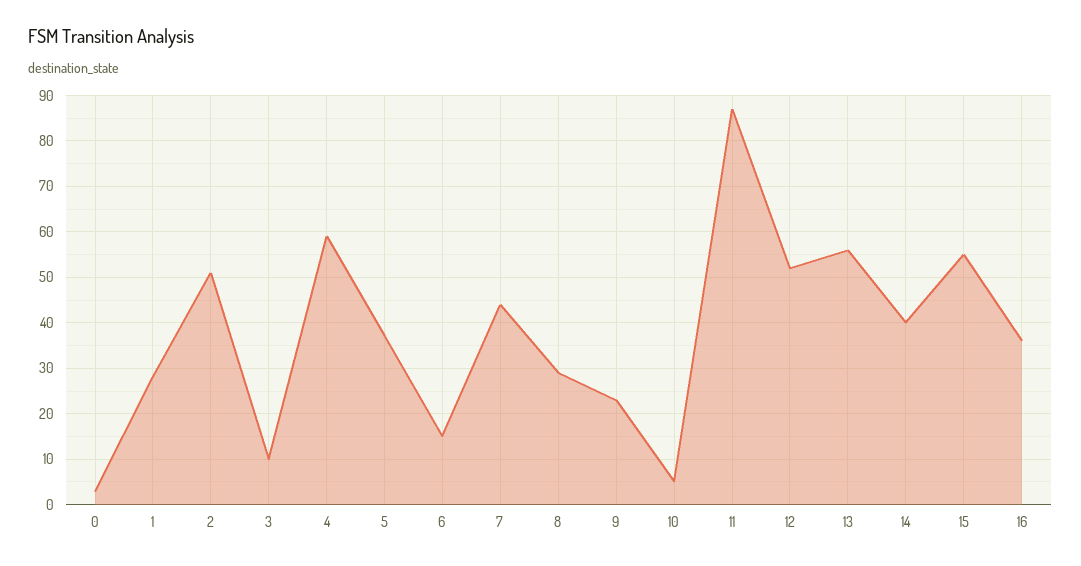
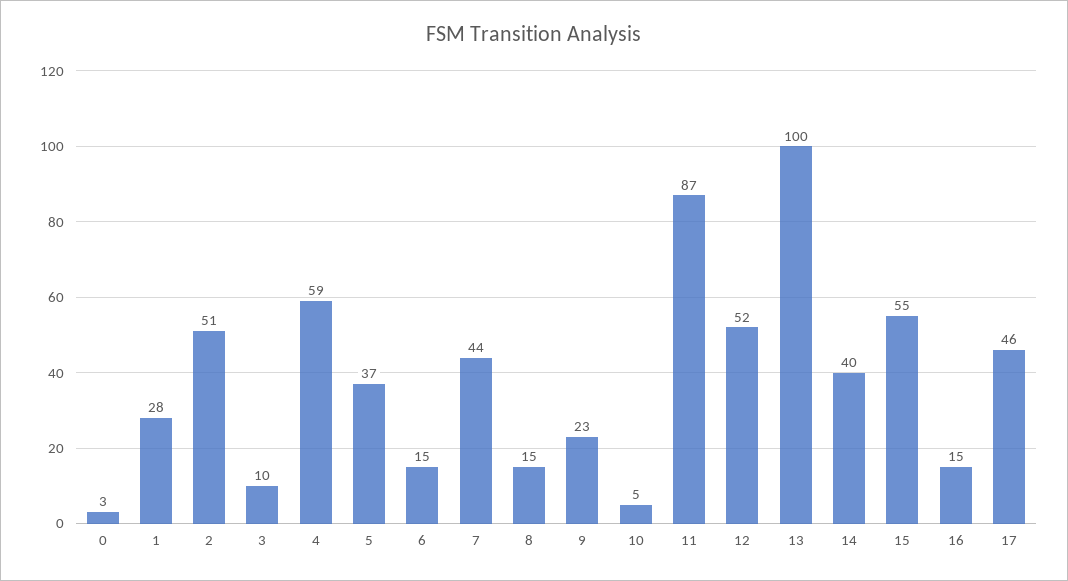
8: 30 -> 15
13: 55 -> 100
16: 35 -> 15
17: none -> 46

